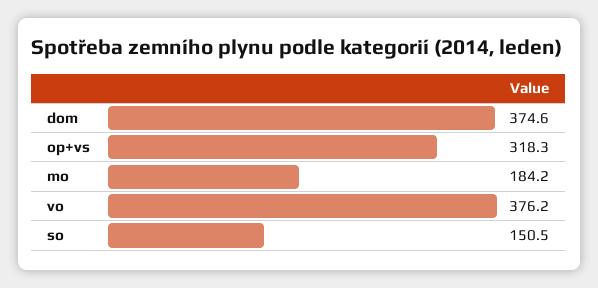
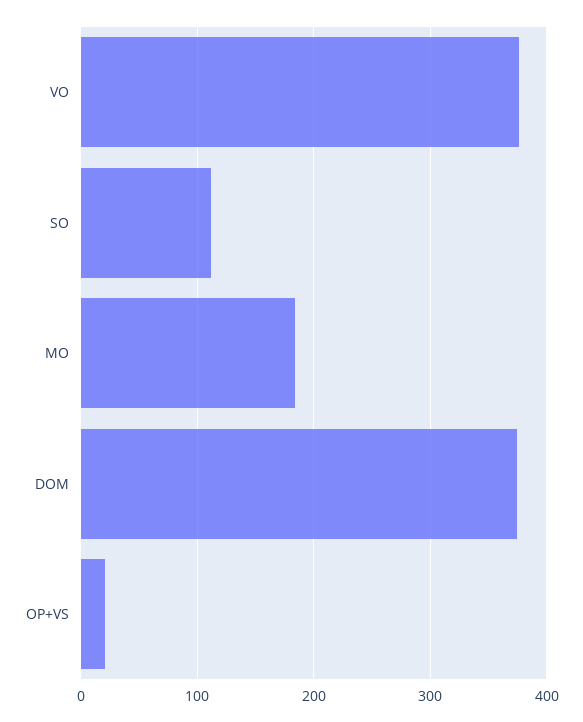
op+vs: 318.3 -> 20
so: 150.5 -> 110

